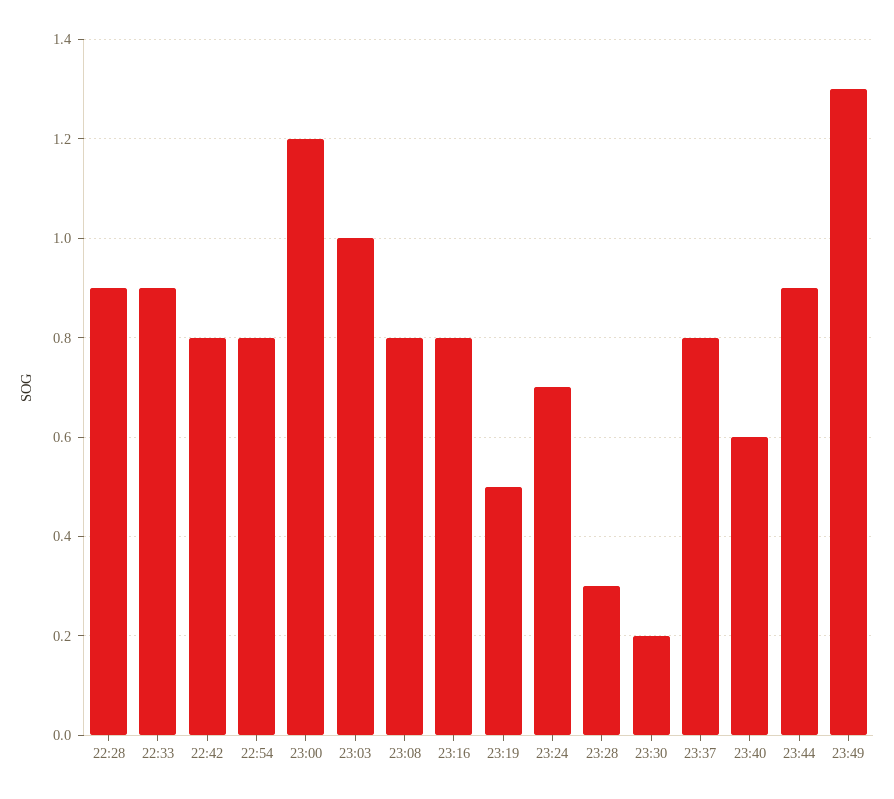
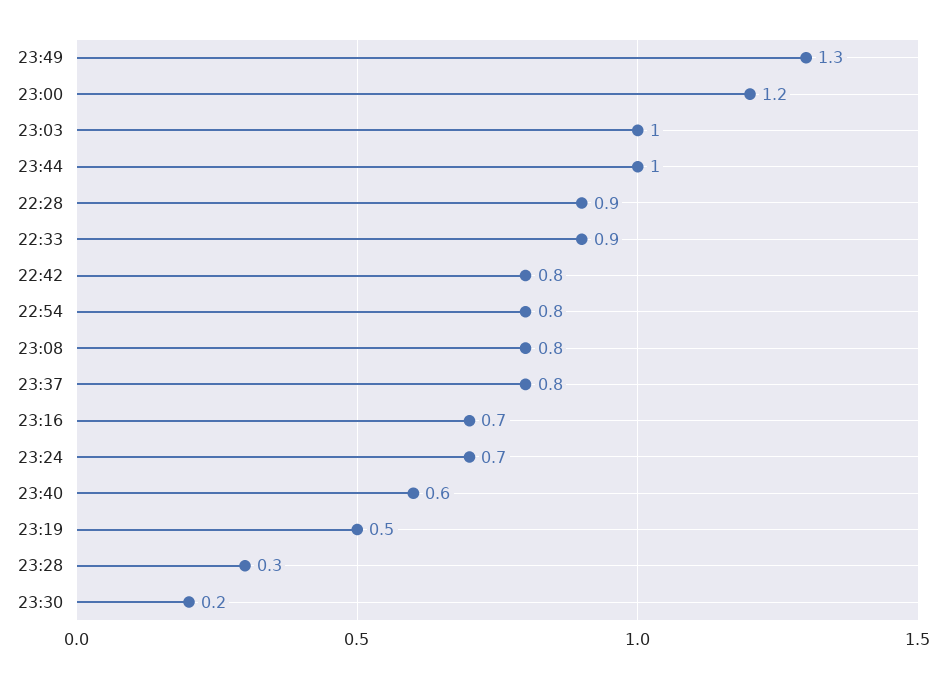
23:16: 0.8 -> 0.7
23:44: 0.9 -> 1

